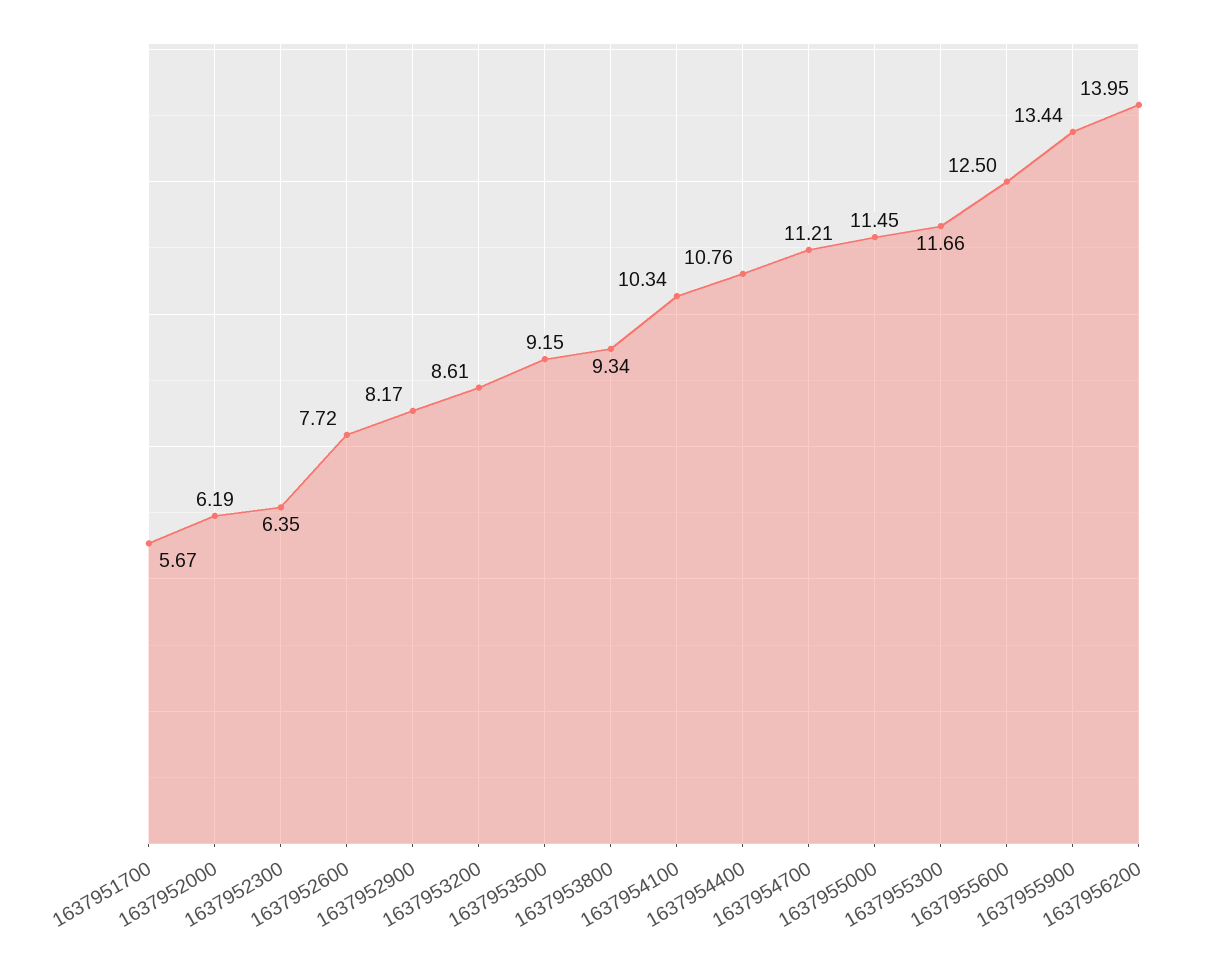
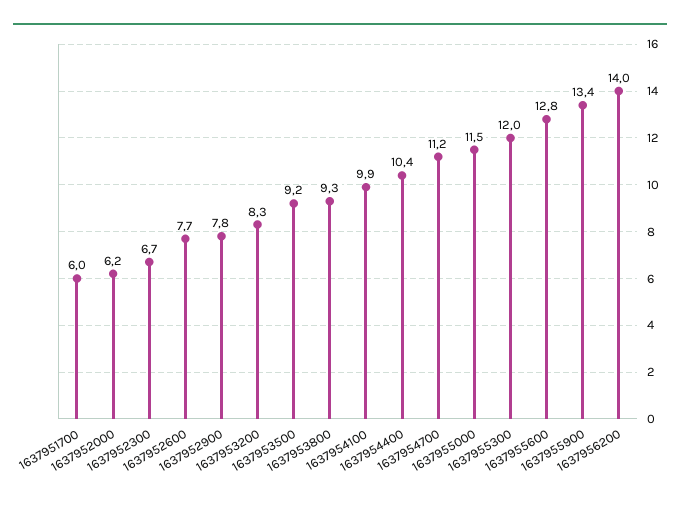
1637951700: 5.67 -> 6
1637952300: 6.35 -> 6.7
1637952900: 8.17 -> 7.8
1637953200: 8.61 -> 8.3
1637954100: 10.34 -> 9.9
1637954400: 10.76 -> 10.4
1637955300: 11.66 -> 12
1637955600: 12.5 -> 12.8

